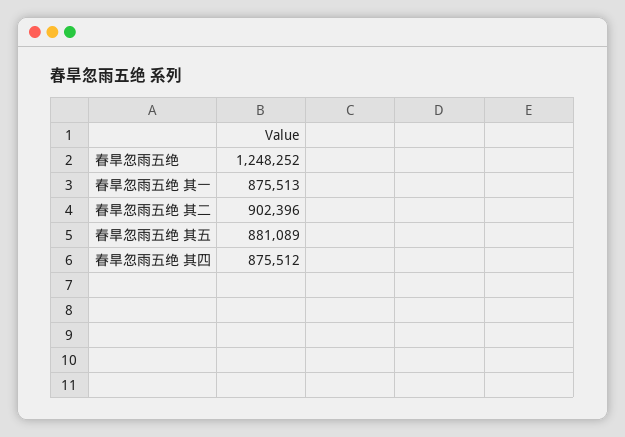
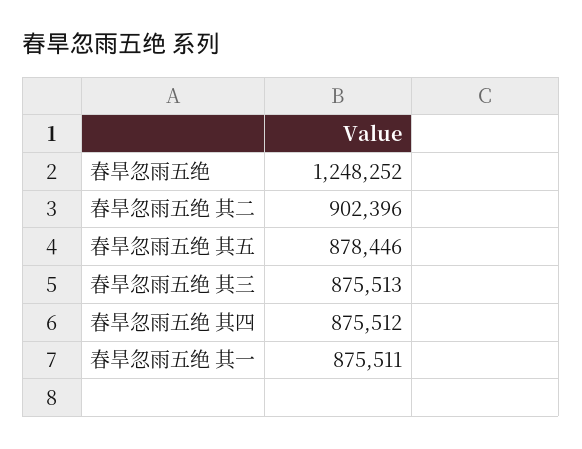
春旱忽雨五绝 其一: 875513 -> 875511
春旱忽雨五绝 其五: 881089 -> 878446
春旱忽雨五绝 其三: none -> 875513

